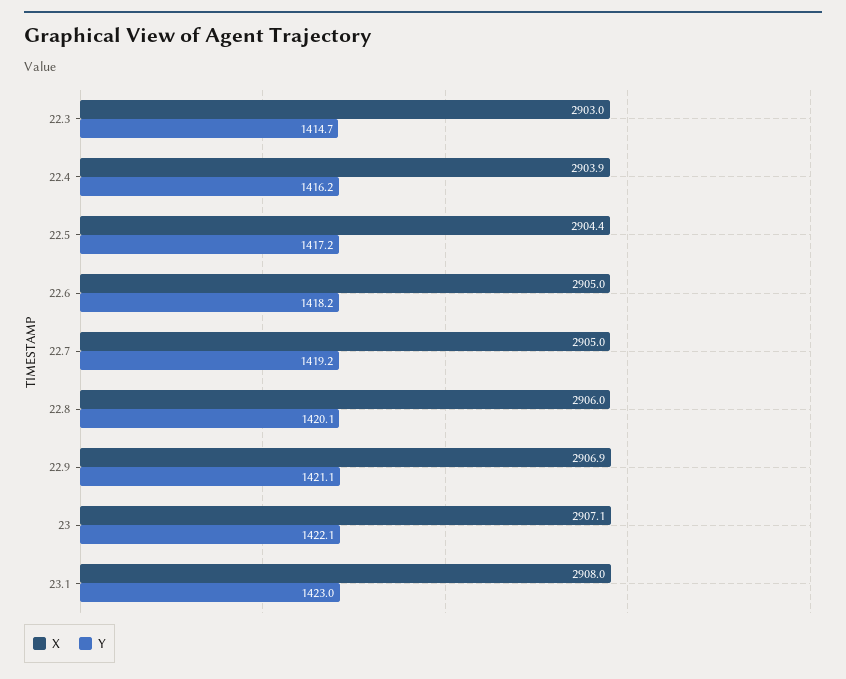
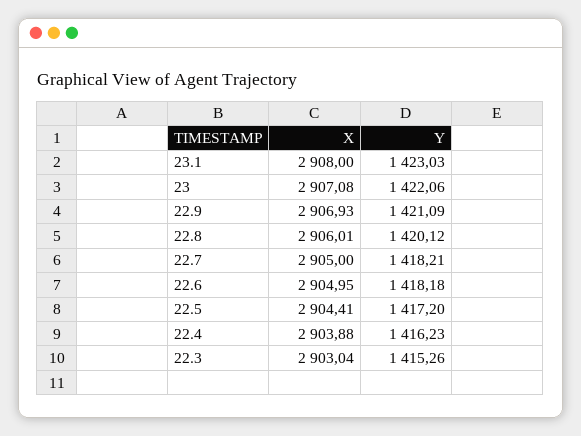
Y, 22.3: 1414.7 -> 1415.26
Y, 22.7: 1419.2 -> 1418.21

